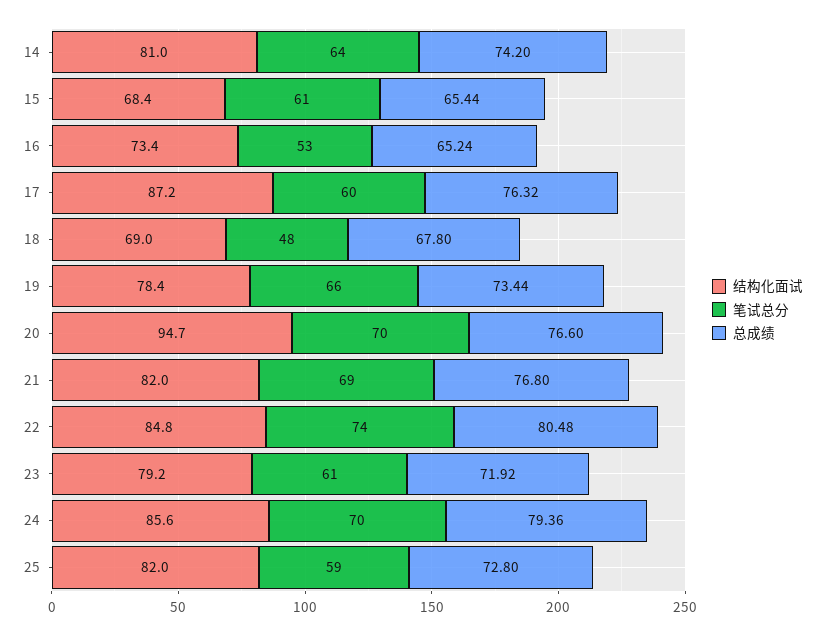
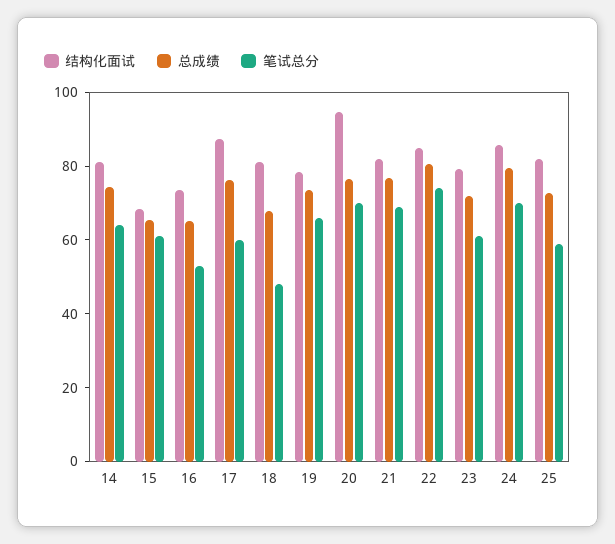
结构化面试, 18: 69 -> 80

